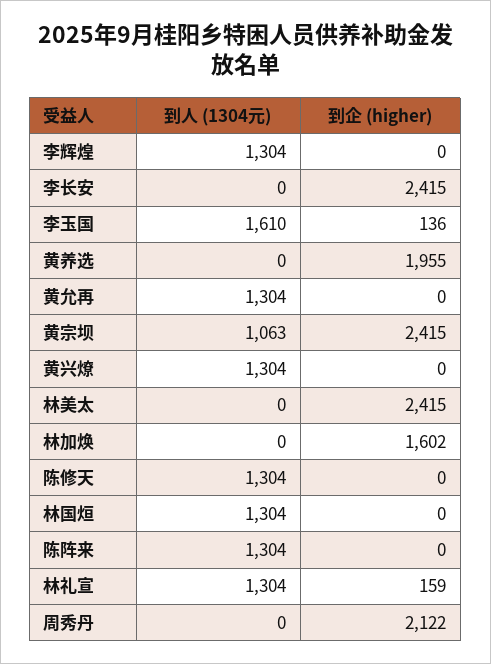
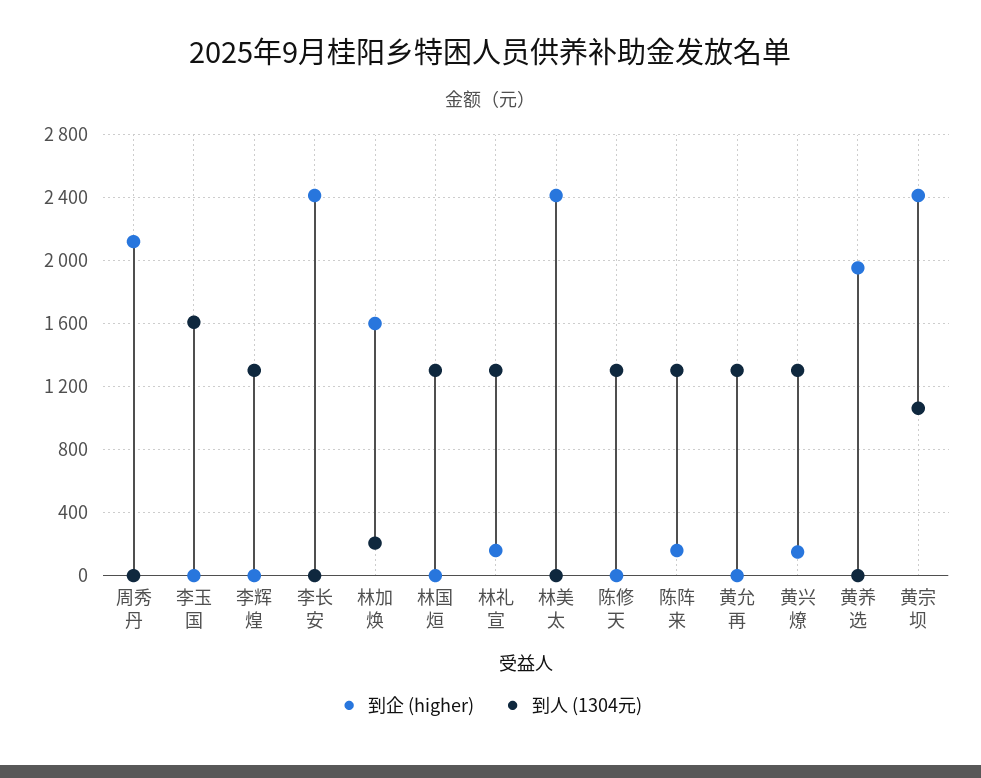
到企 (higher), 李玉国: 136 -> 0
到企 (higher), 黄兴燎: 0 -> 150
到人 (1304元), 林加焕: 0 -> 200
到企 (higher), 陈阵来: 0 -> 150

